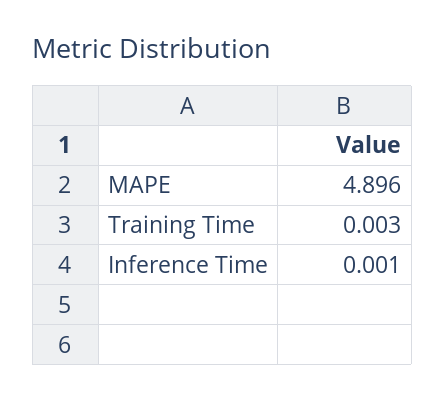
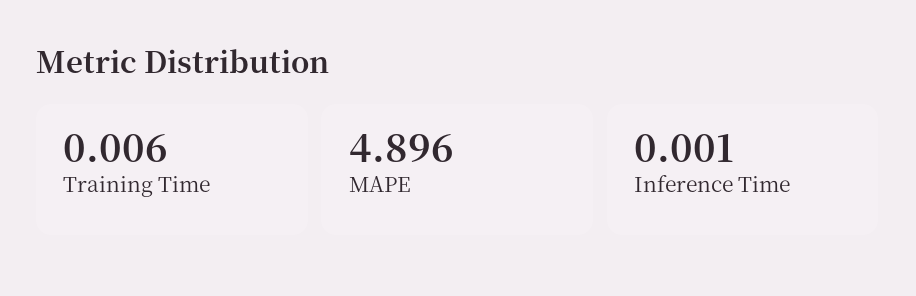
Training Time: 0.003 -> 0.006

